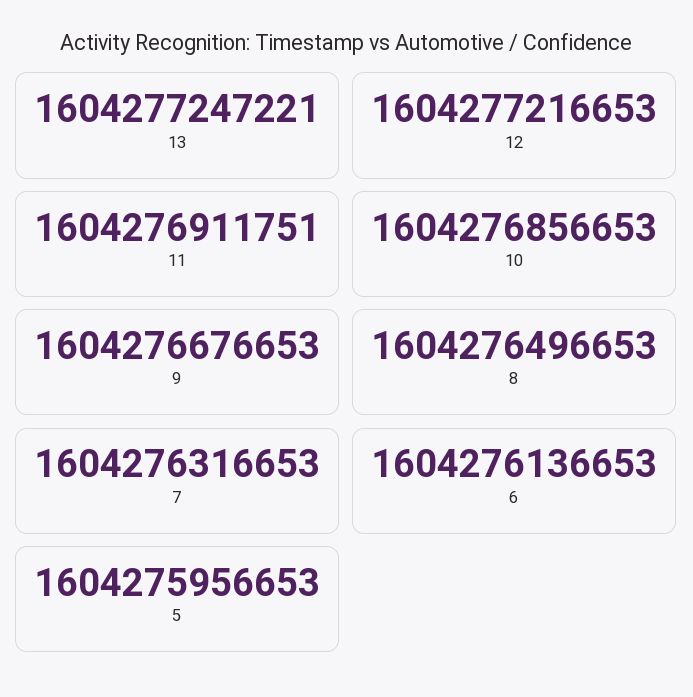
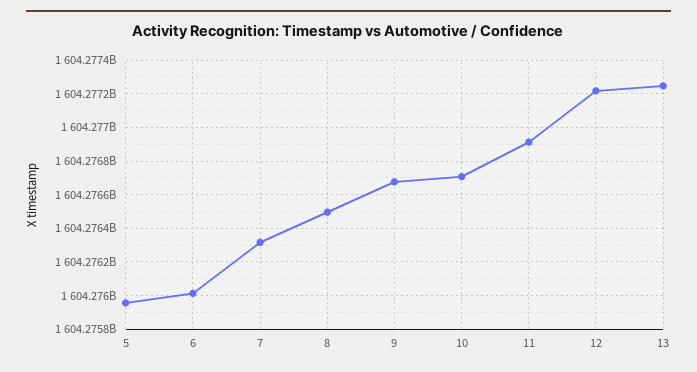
10: 1604276856653 -> 1604276700000
6: 1604276136653 -> 1604276000000

